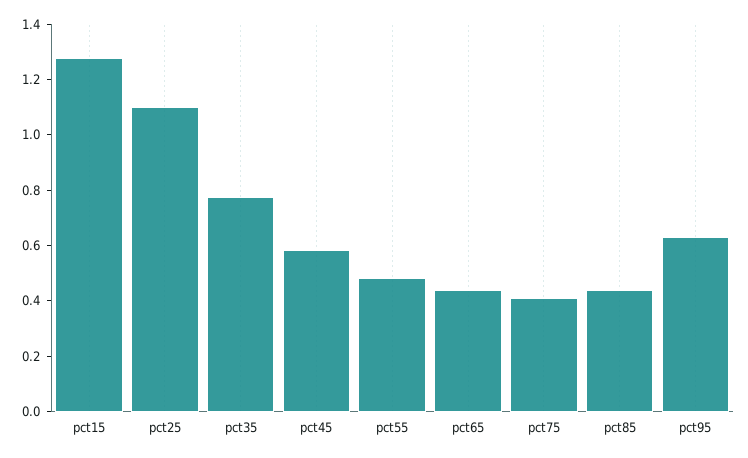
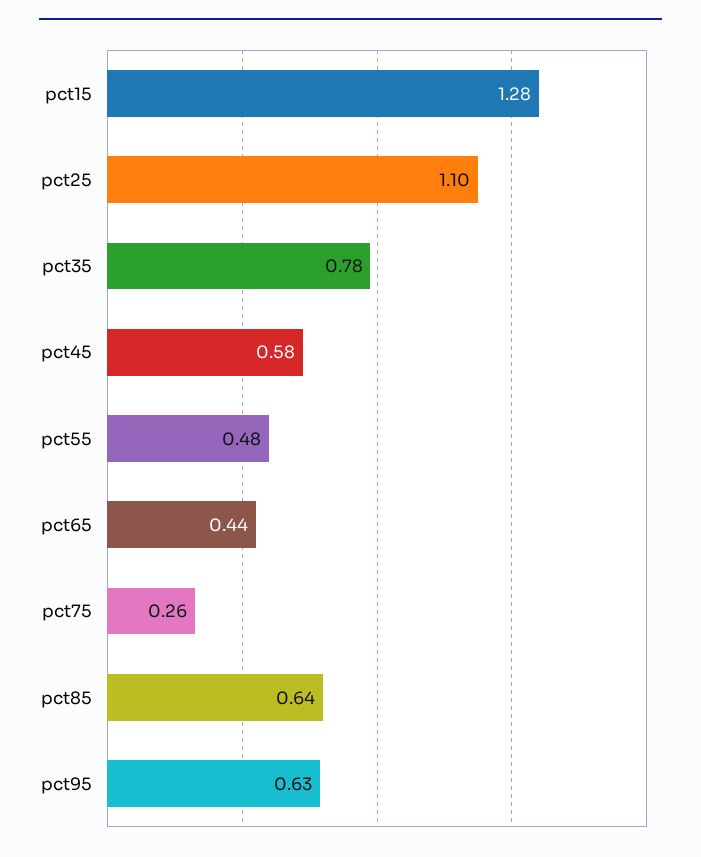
pct75: 0.4 -> 0.26
pct85: 0.45 -> 0.64

